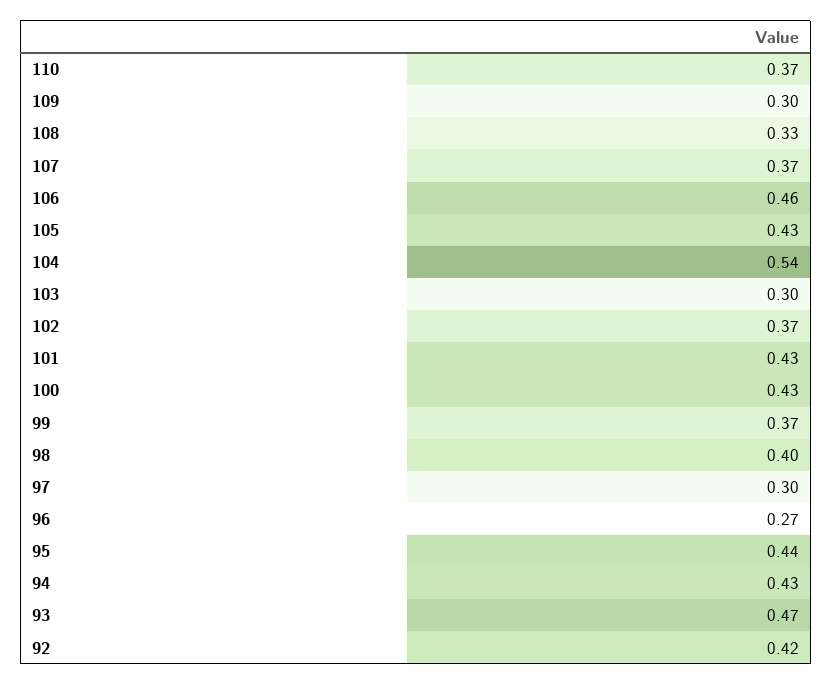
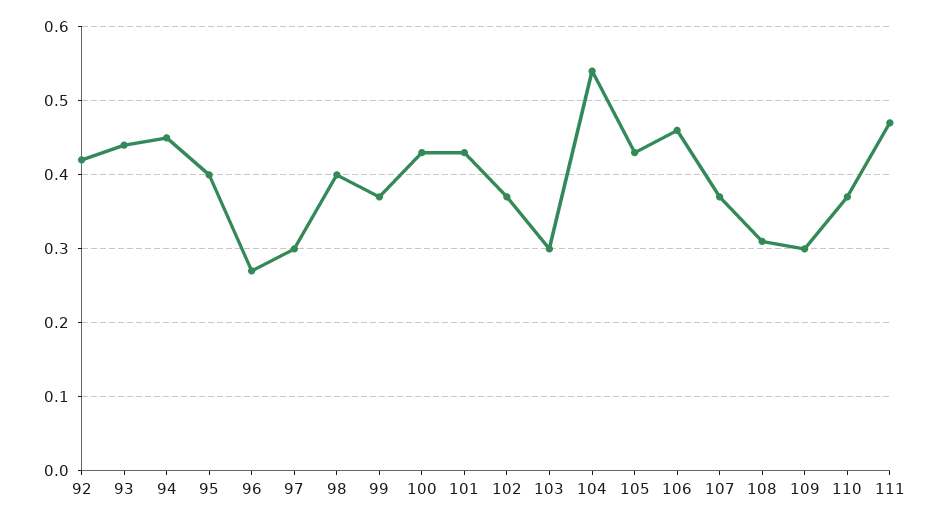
108: 0.33 -> 0.31
95: 0.44 -> 0.4
94: 0.43 -> 0.45
93: 0.47 -> 0.44
111: none -> 0.47

